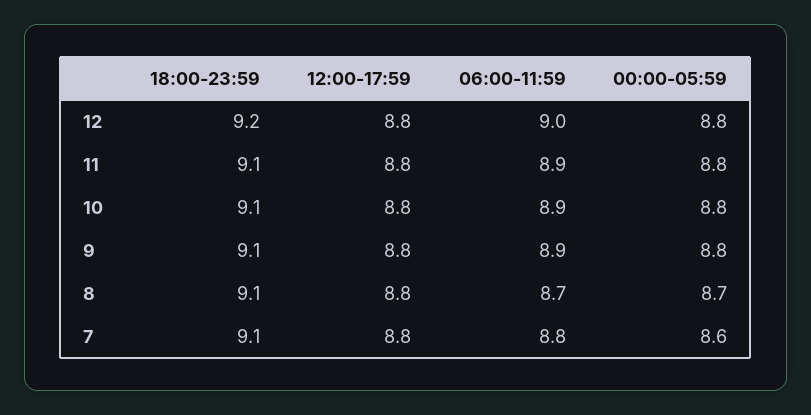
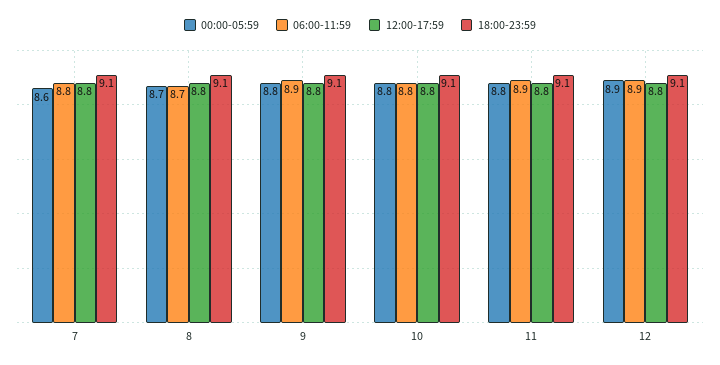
18:00-23:59, 12: 9.2 -> 9.1
06:00-11:59, 12: 9 -> 8.9
00:00-05:59, 12: 8.8 -> 8.9
06:00-11:59, 10: 8.9 -> 8.8

